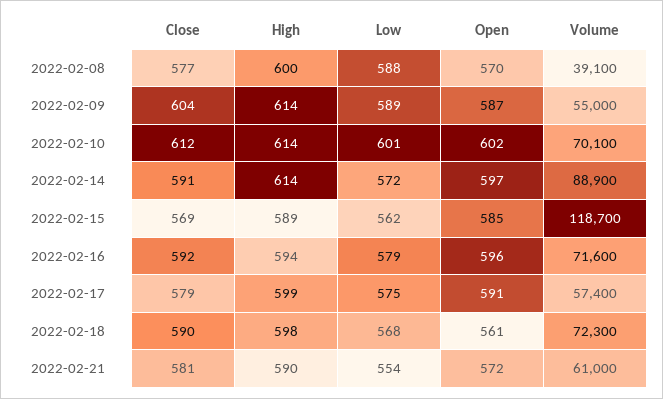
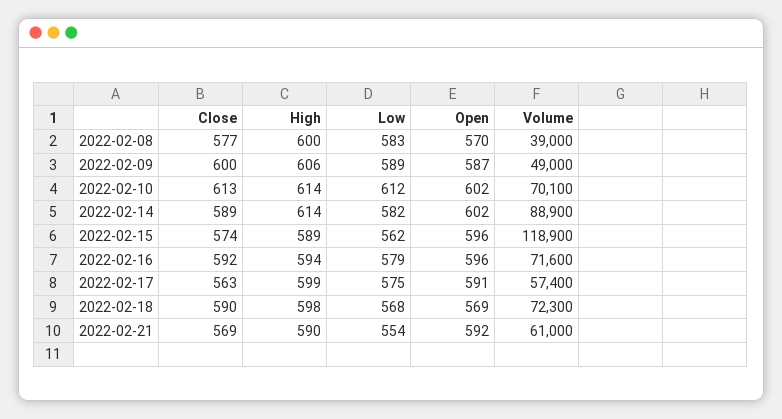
Low, 2022-02-08: 588 -> 583
Volume, 2022-02-08: 39100 -> 39000
Close, 2022-02-09: 604 -> 600
High, 2022-02-09: 614 -> 606
Volume, 2022-02-09: 55000 -> 49000
Close, 2022-02-10: 612 -> 613
Low, 2022-02-10: 601 -> 612
Close, 2022-02-14: 591 -> 589
Low, 2022-02-14: 572 -> 582
Open, 2022-02-14: 597 -> 602
Close, 2022-02-15: 569 -> 574
Open, 2022-02-15: 585 -> 596
Volume, 2022-02-15: 118700 -> 118900
Close, 2022-02-17: 579 -> 563
Open, 2022-02-18: 561 -> 569
Close, 2022-02-21: 581 -> 569
Open, 2022-02-21: 572 -> 592

